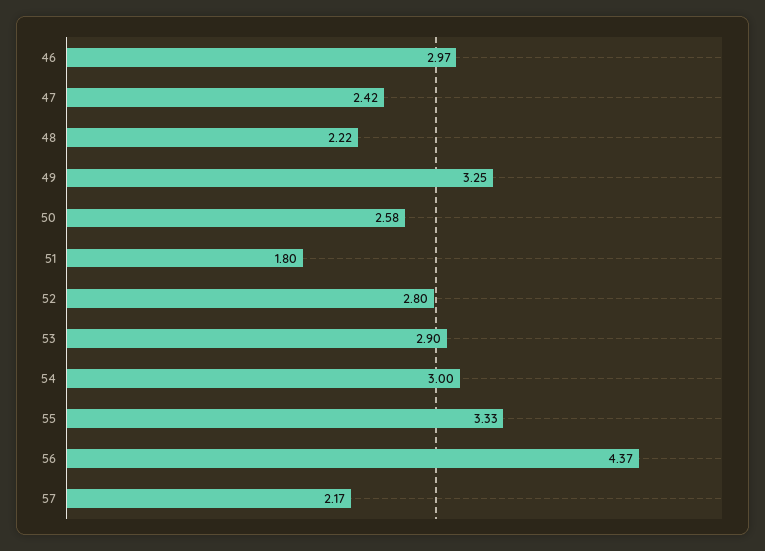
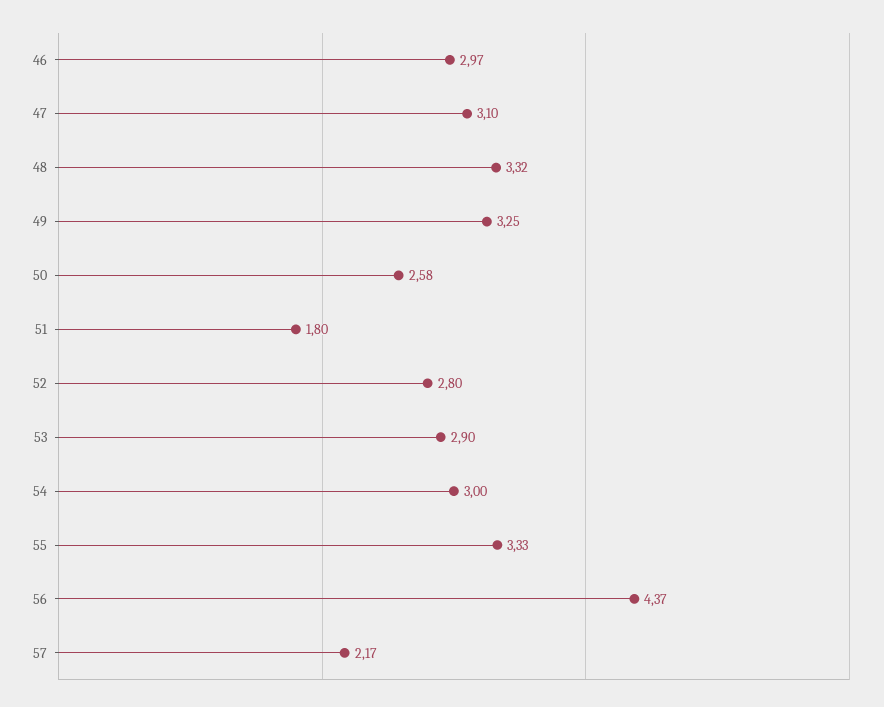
47: 2.42 -> 3.1
48: 2.22 -> 3.32

